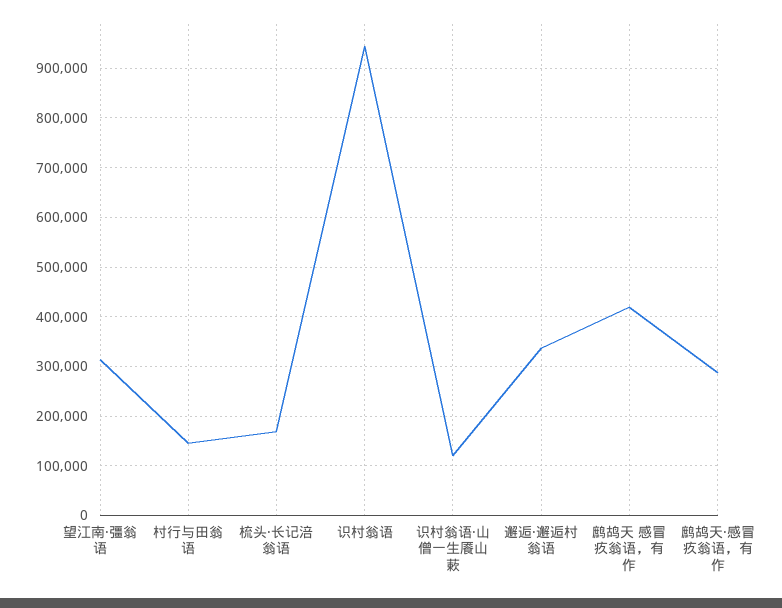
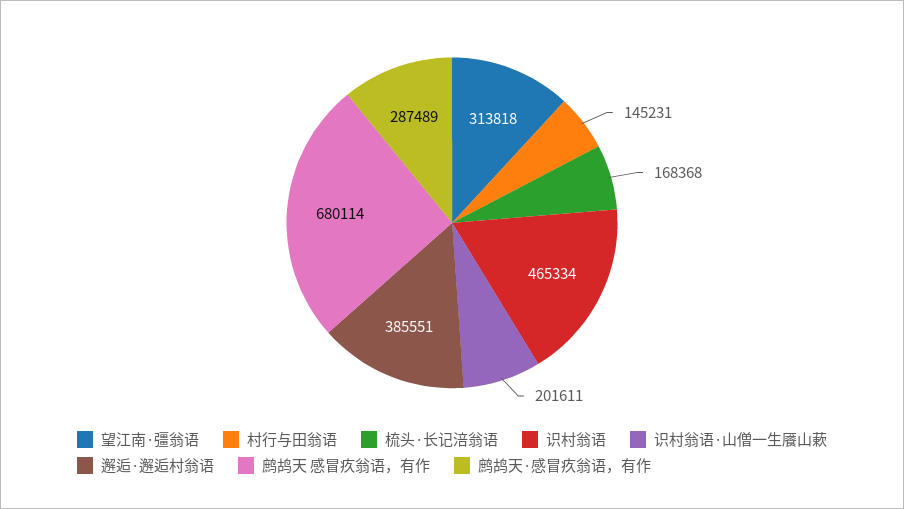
识村翁语: 940000 -> 465334
识村翁语·山僧一生餍山蔌: 120000 -> 201611
邂逅·邂逅村翁语: 340000 -> 385551
鹧鸪天 感冒疚翁语，有作: 420000 -> 680114

